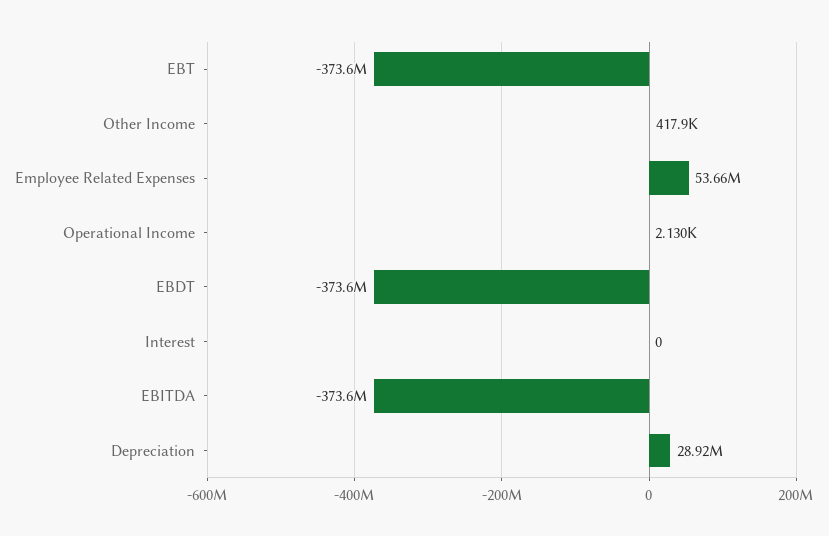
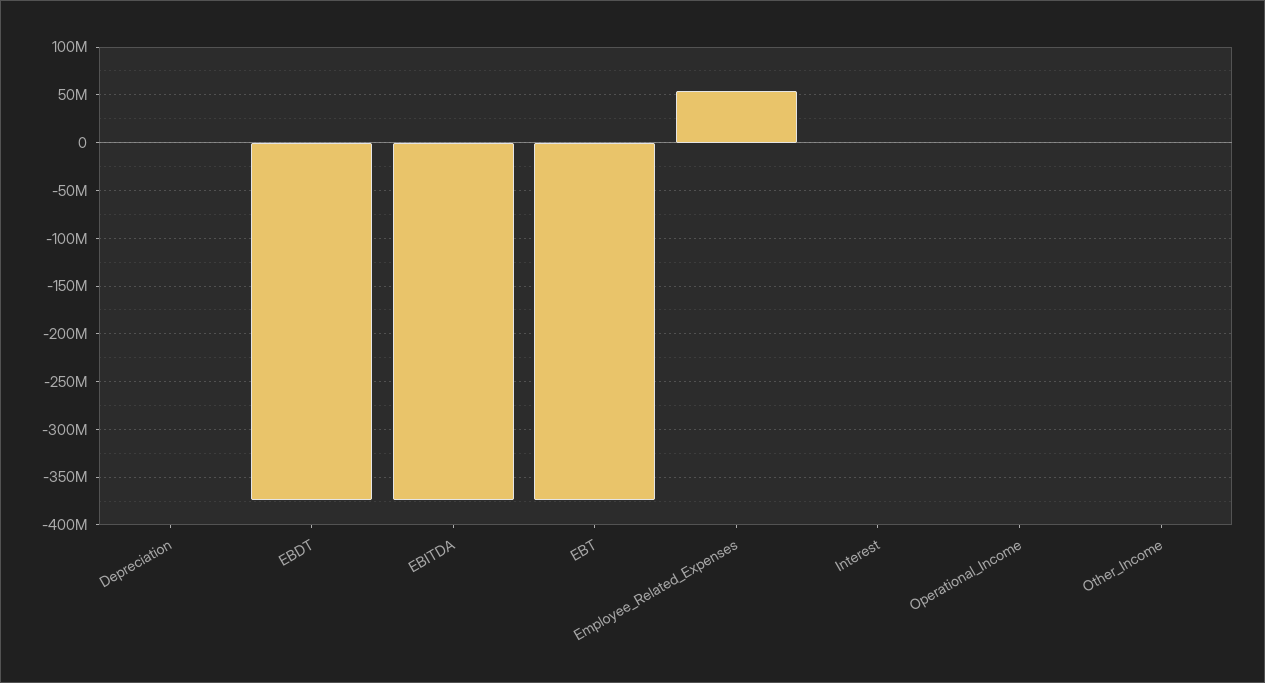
Depreciation: 28920000 -> 0

